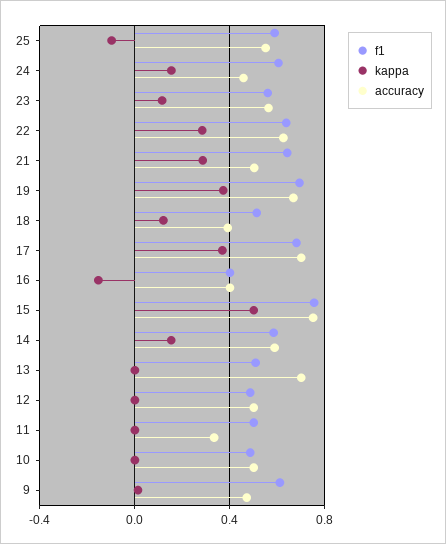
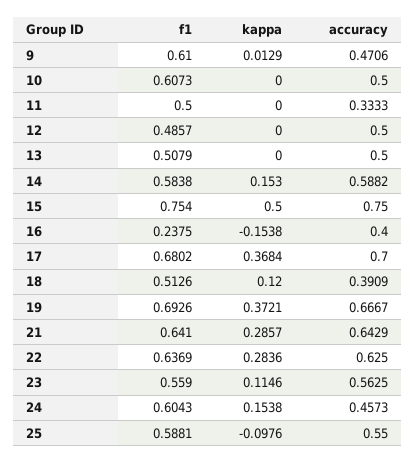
accuracy, 21: 0.5 -> 0.6429
f1, 16: 0.4 -> 0.2375
accuracy, 13: 0.7 -> 0.5
f1, 10: 0.5 -> 0.6073

